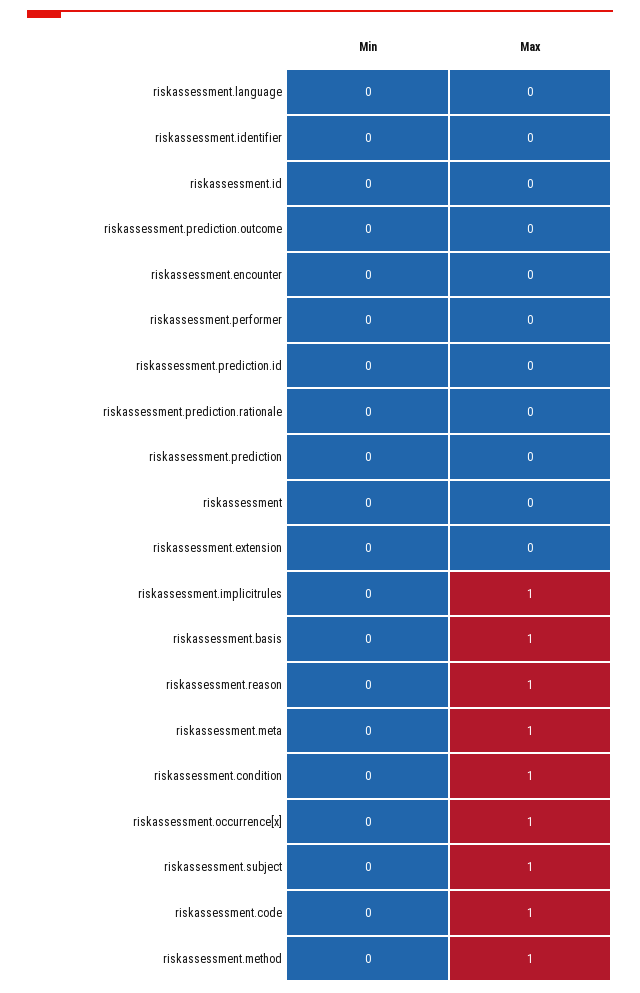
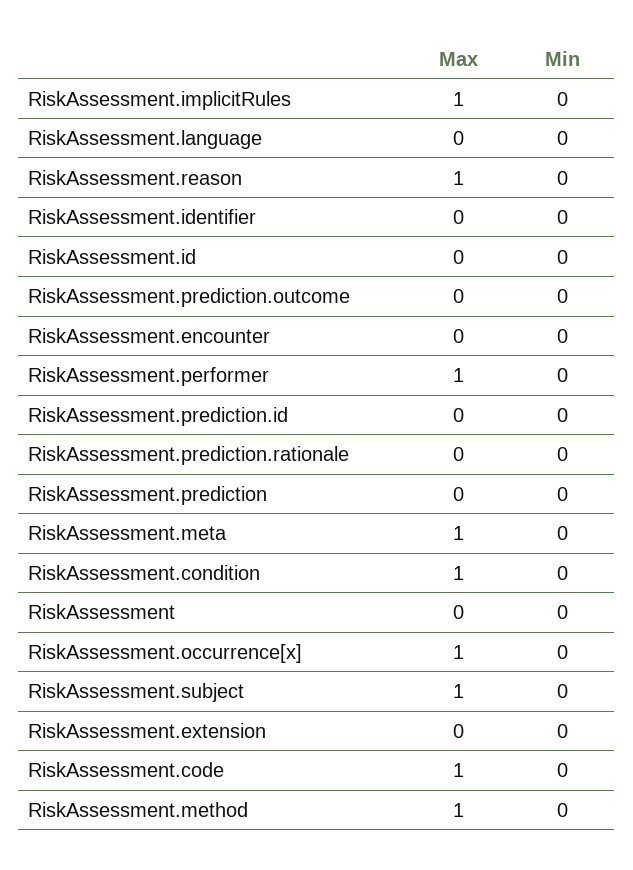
Max, riskassessment.performer: 0 -> 1
Min, riskassessment.basis: 0 -> none
Max, riskassessment.basis: 1 -> none

